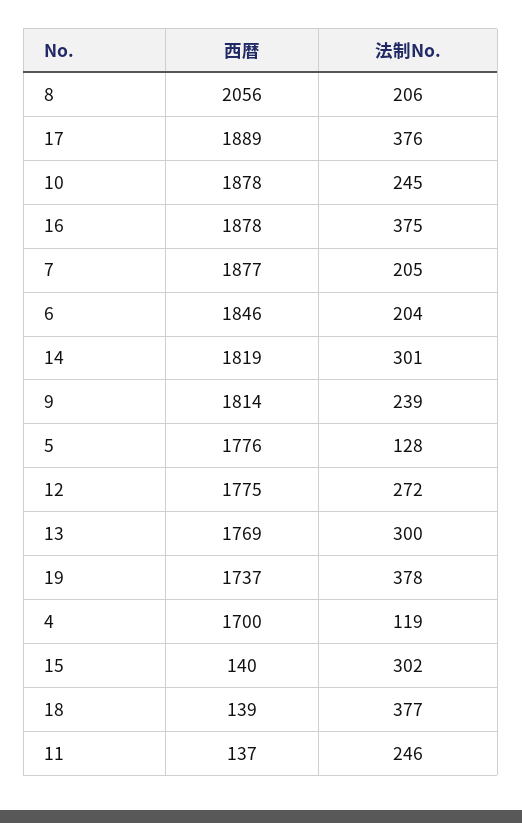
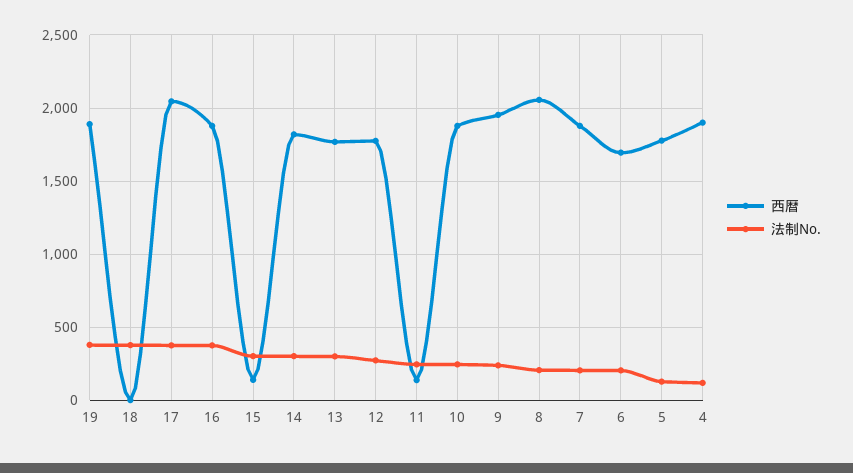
西暦, 17: 1889 -> 2050
西暦, 6: 1846 -> 1700
西暦, 9: 1814 -> 1950
西暦, 19: 1737 -> 1900
西暦, 4: 1700 -> 1900
西暦, 18: 139 -> 0

